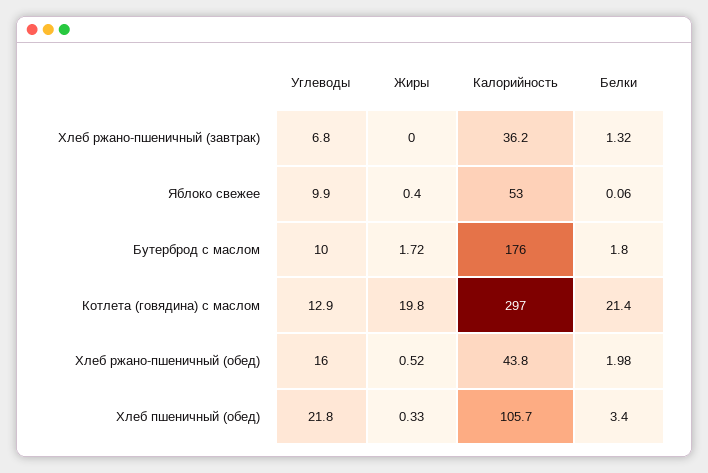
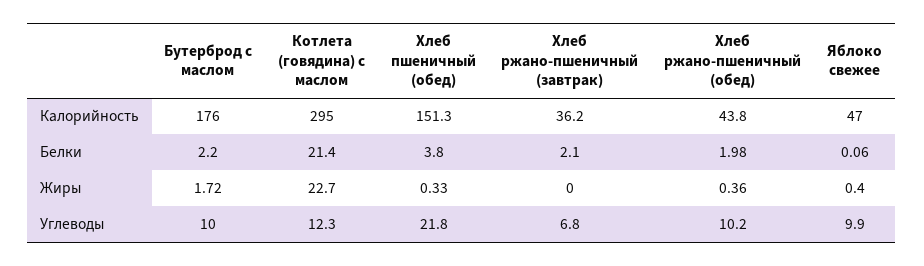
Белки, Хлеб ржано-пшеничный (завтрак): 1.32 -> 2.1
Калорийность, Яблоко свежее: 53 -> 47
Белки, Бутерброд с маслом: 1.8 -> 2.2
Углеводы, Котлета (говядина) с маслом: 12.9 -> 12.3
Жиры, Котлета (говядина) с маслом: 19.8 -> 22.7
Калорийность, Котлета (говядина) с маслом: 297 -> 295
Углеводы, Хлеб ржано-пшеничный (обед): 16 -> 10.2
Жиры, Хлеб ржано-пшеничный (обед): 0.52 -> 0.36
Калорийность, Хлеб пшеничный (обед): 105.7 -> 151.3
Белки, Хлеб пшеничный (обед): 3.4 -> 3.8

